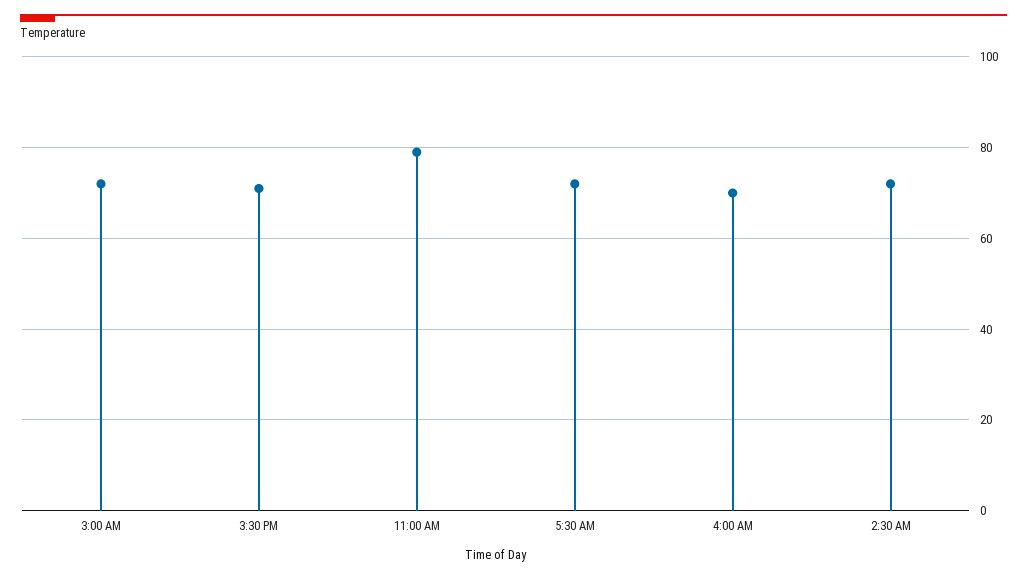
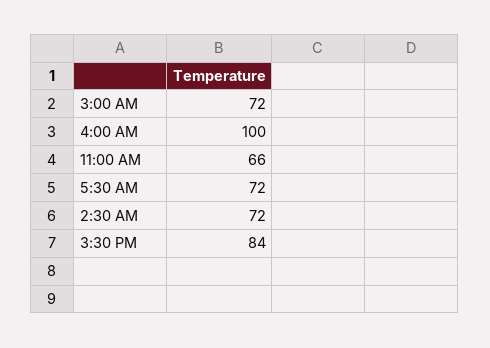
3:30 PM: 70 -> 84
11:00 AM: 80 -> 66
4:00 AM: 70 -> 100

